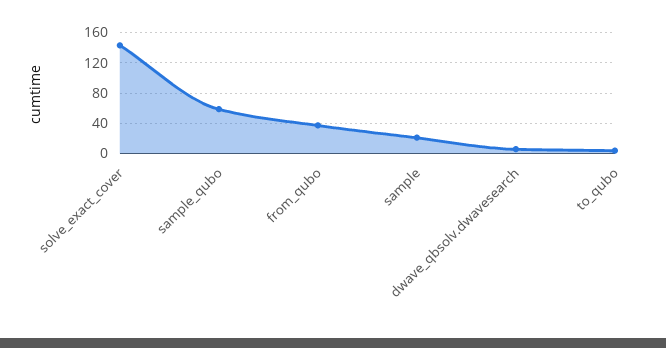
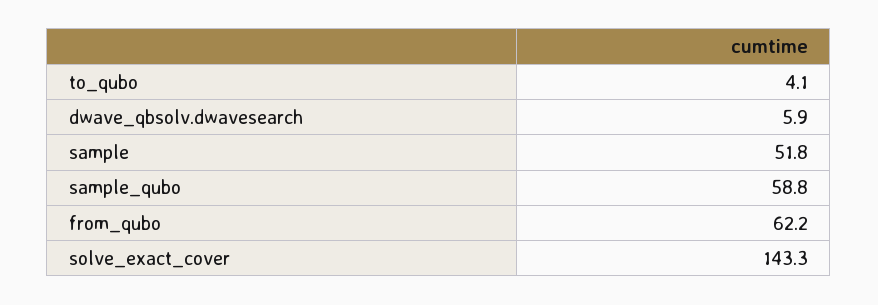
from_qubo: 40 -> 62.2
sample: 20 -> 51.8

